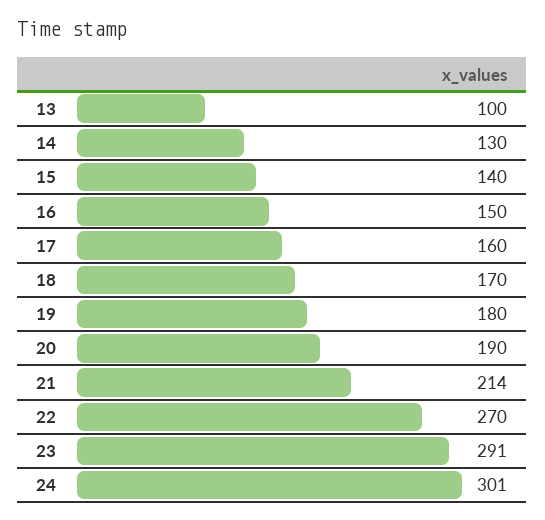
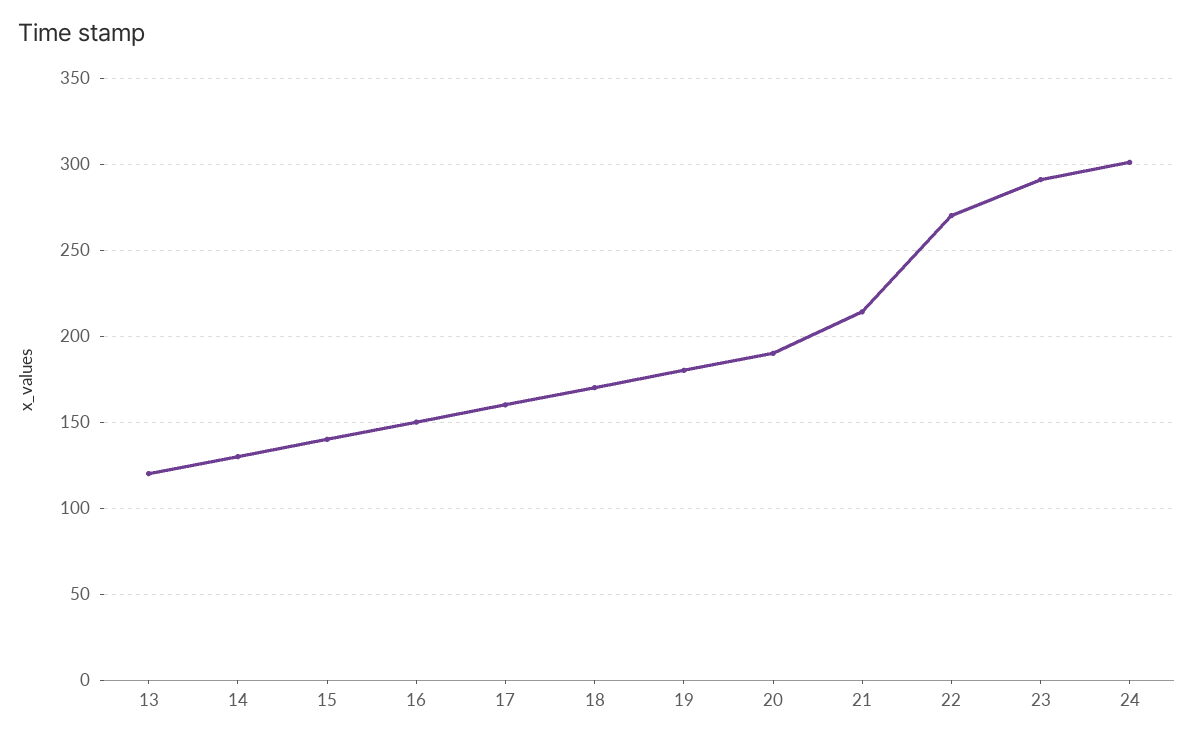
13: 100 -> 120

